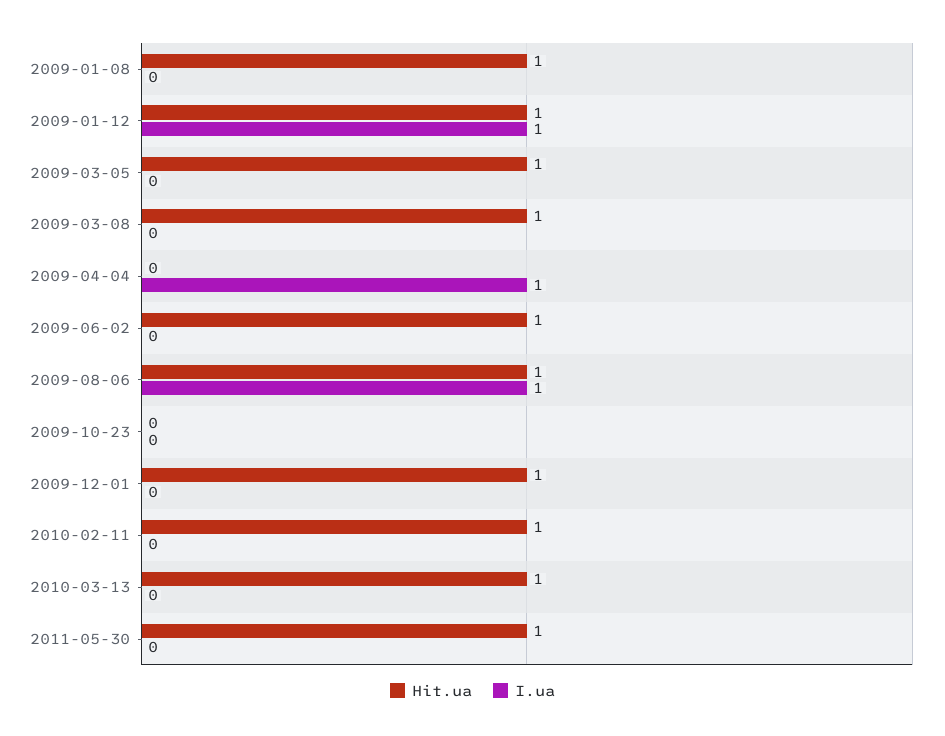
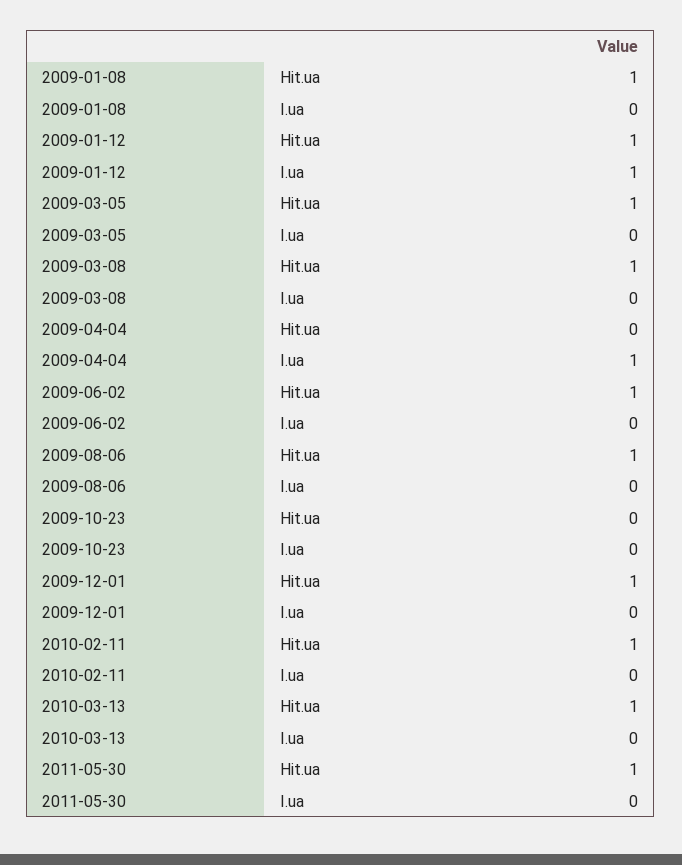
I.ua, 2009-08-06: 1 -> 0

